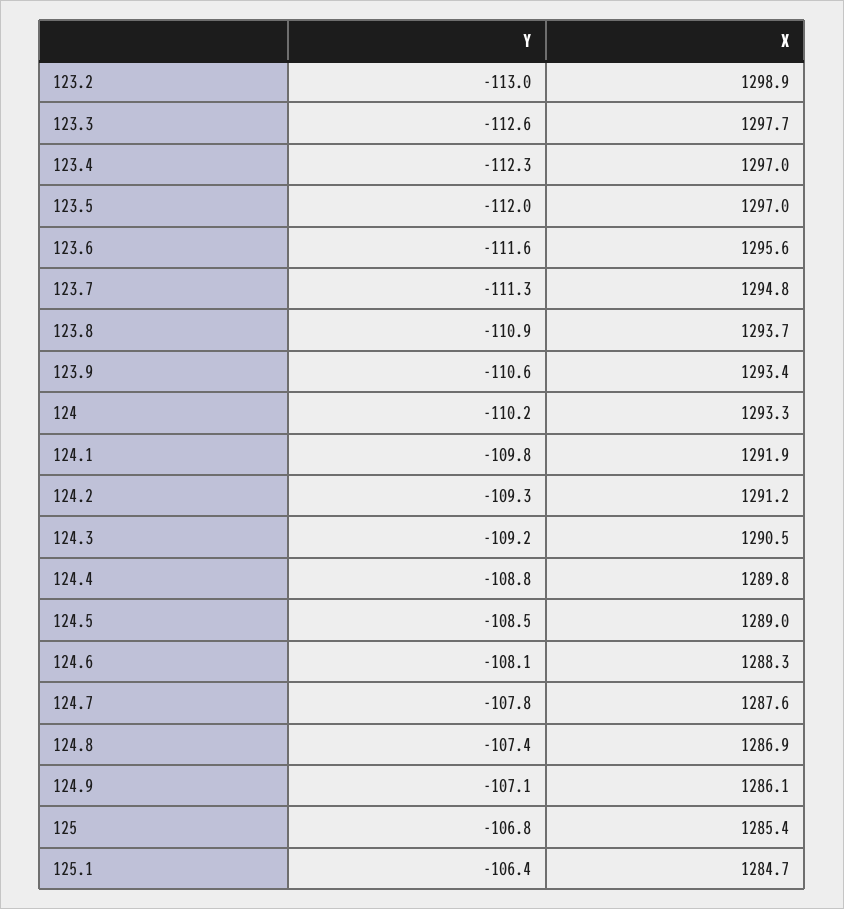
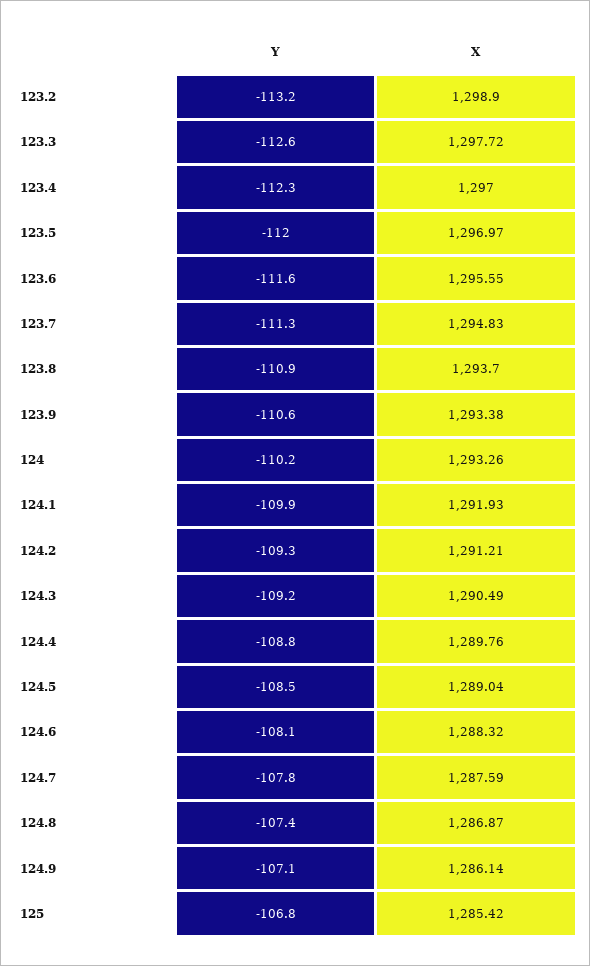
Y, 123.2: -113 -> -113.2
Y, 124.1: -109.8 -> -109.9
Y, 125.1: -106.4 -> none
X, 125.1: 1284.7 -> none

